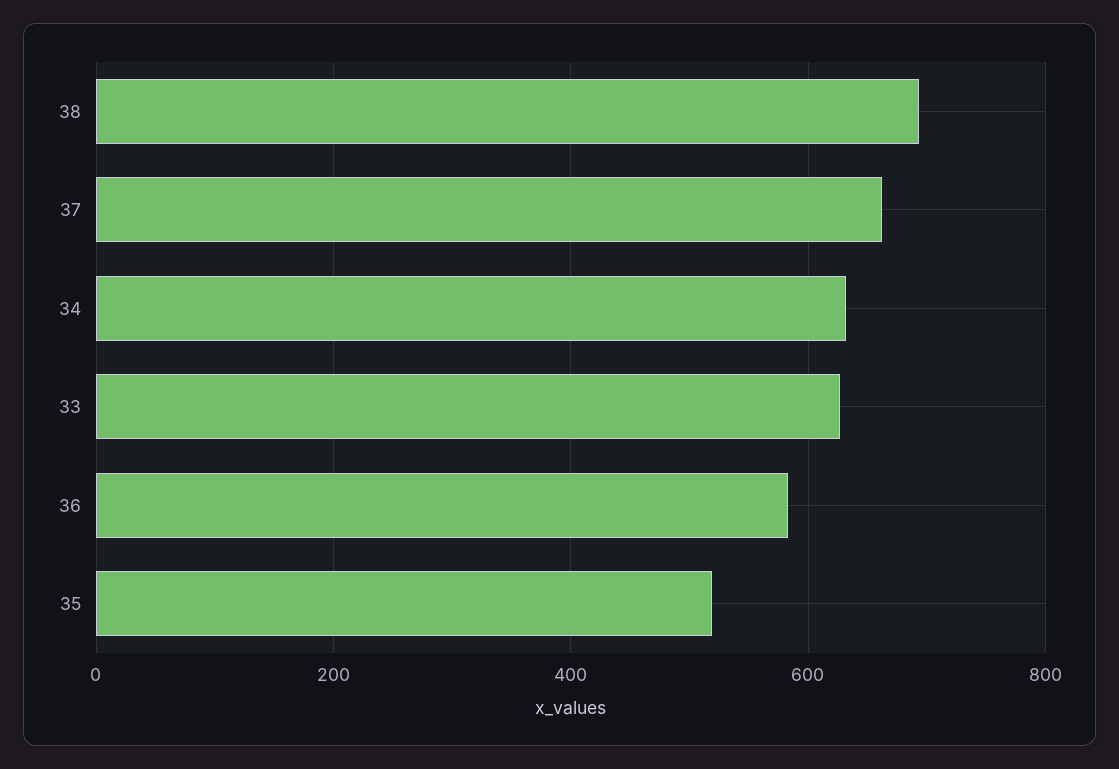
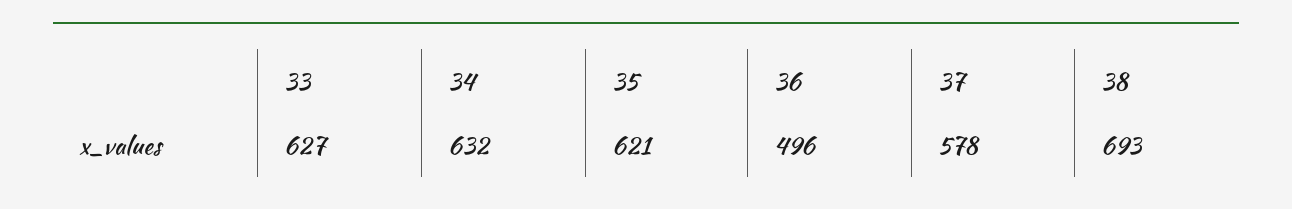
37: 660 -> 578
36: 580 -> 496
35: 520 -> 621

